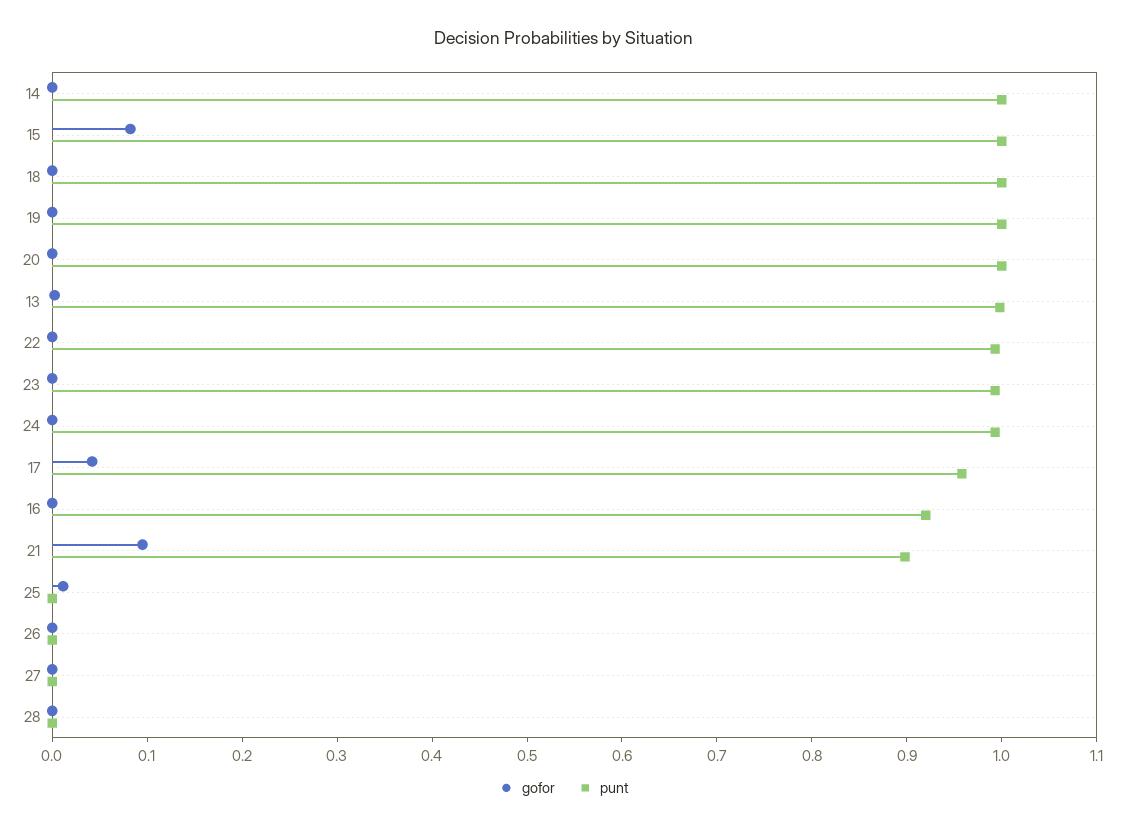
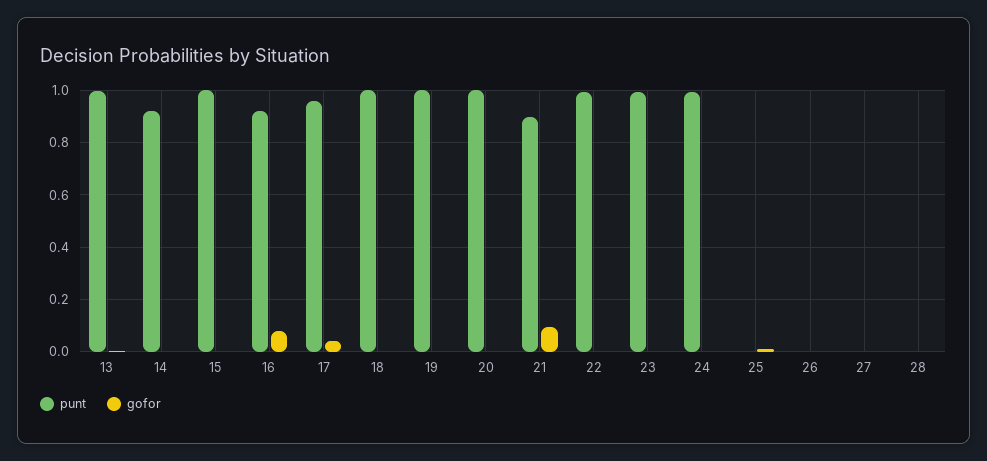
punt, 14: 1 -> 0.925
gofor, 15: 0.08 -> 0
gofor, 16: 0 -> 0.075

